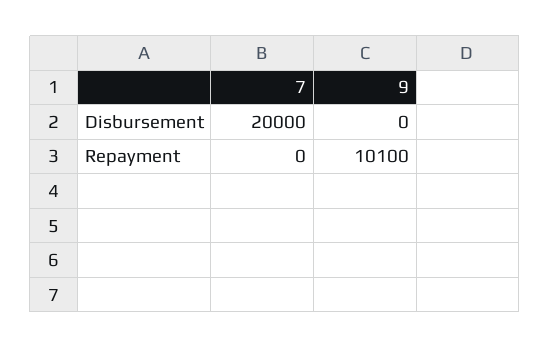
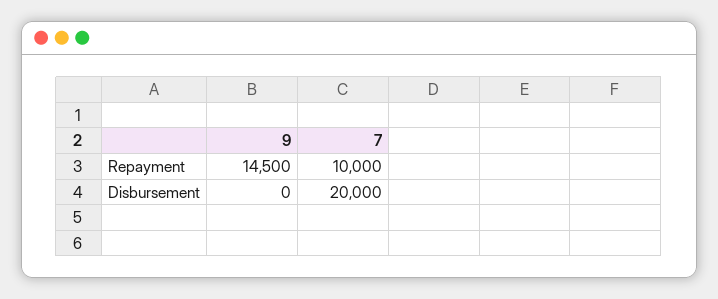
7, Repayment: 0 -> 10000
9, Repayment: 10100 -> 14500

